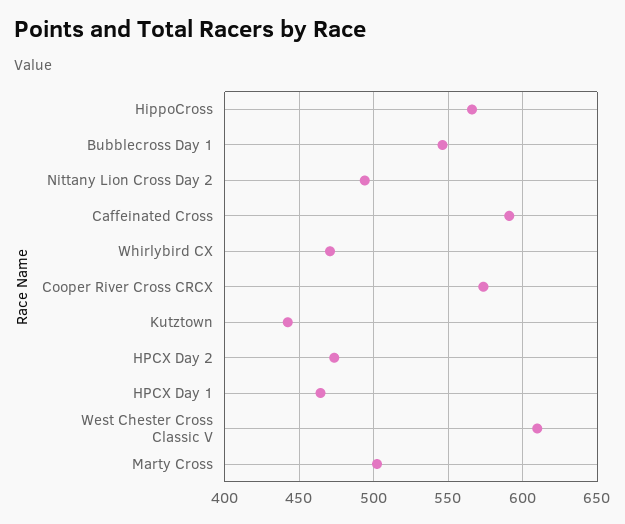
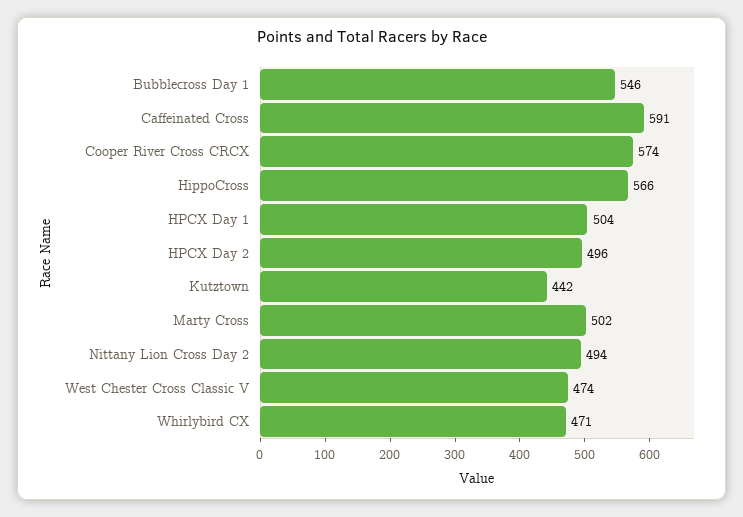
HPCX Day 2: 475 -> 496
HPCX Day 1: 465 -> 504
West Chester Cross Classic V: 610 -> 474

